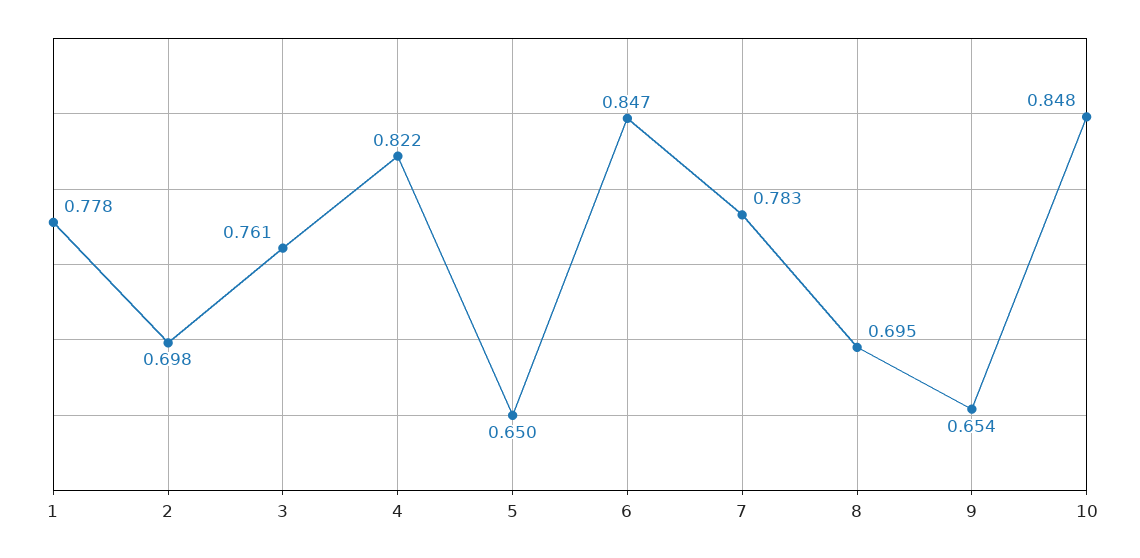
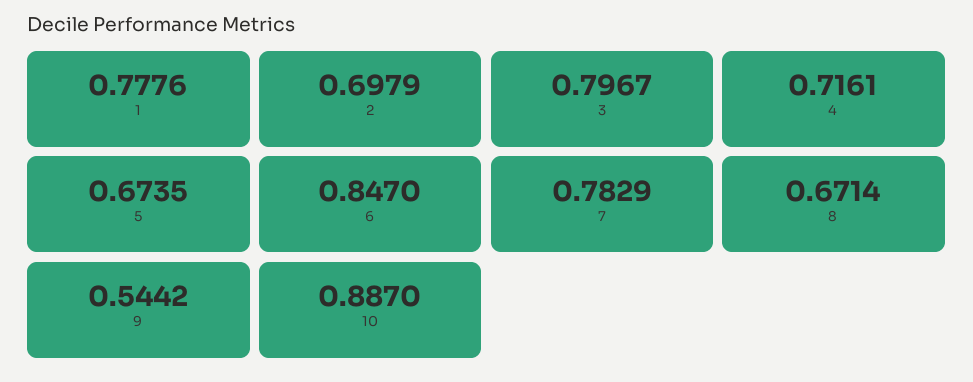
3: 0.761 -> 0.7967
4: 0.822 -> 0.7161
5: 0.65 -> 0.6735
8: 0.695 -> 0.6714
9: 0.654 -> 0.5442
10: 0.848 -> 0.887

